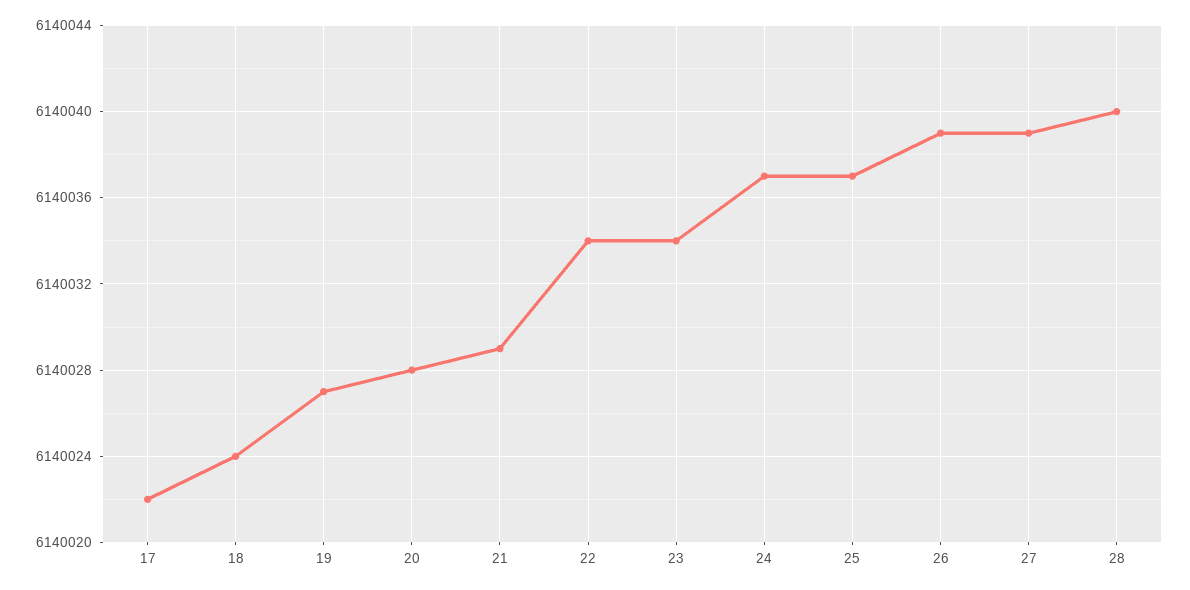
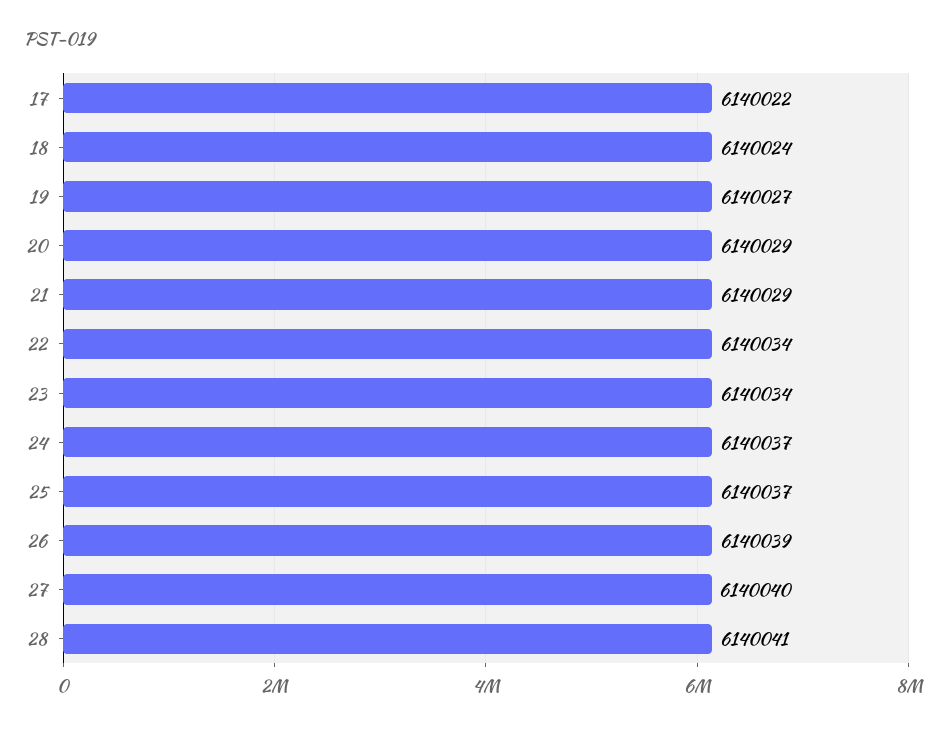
20: 6140028 -> 6140029
27: 6140039 -> 6140040
28: 6140040 -> 6140041

